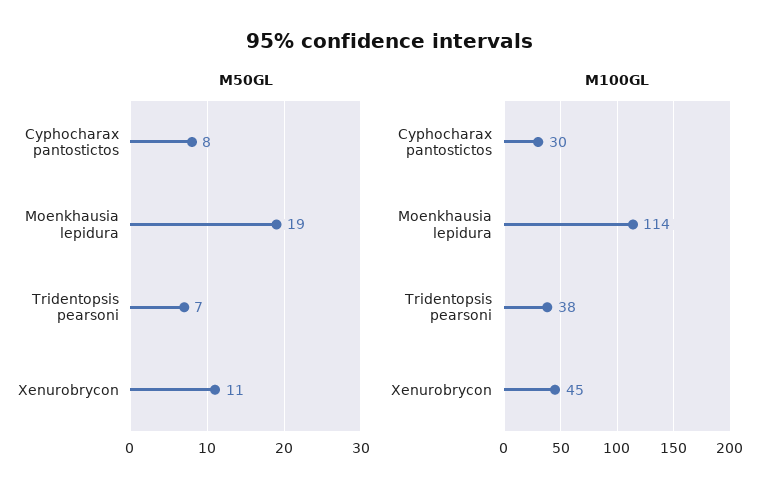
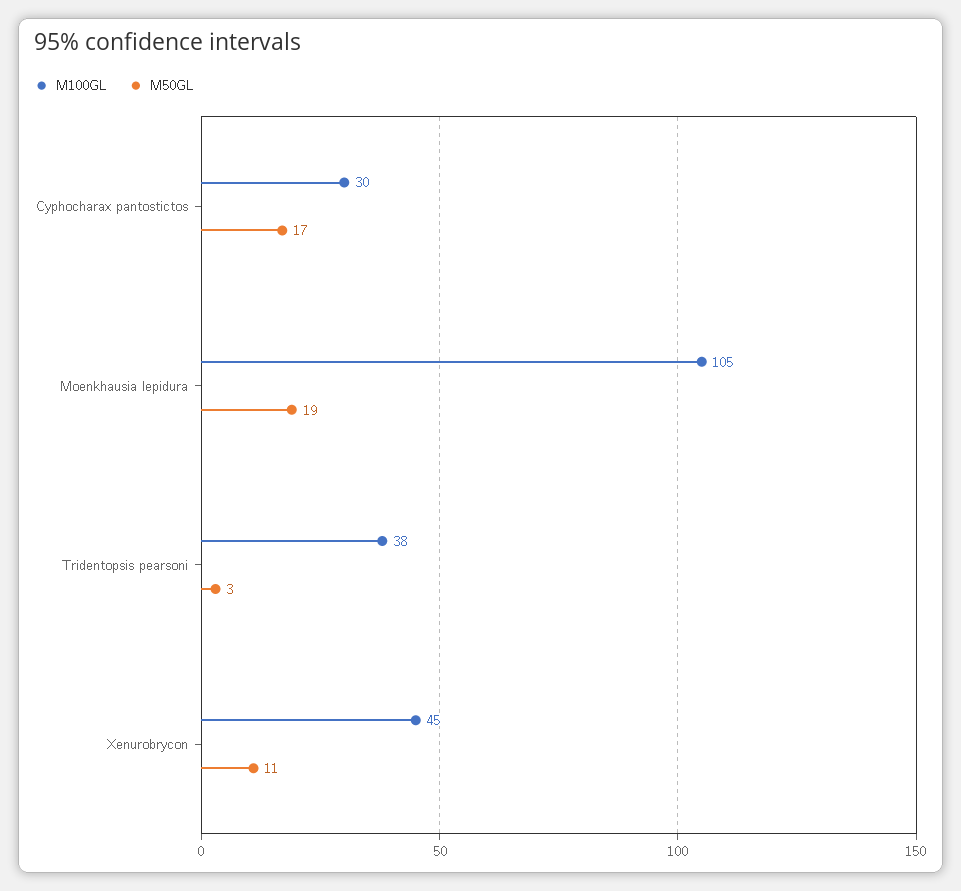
M50GL, Cyphocharax pantostictos: 8 -> 17
M50GL, Tridentopsis pearsoni: 7 -> 3
M100GL, Moenkhausia lepidura: 114 -> 105

